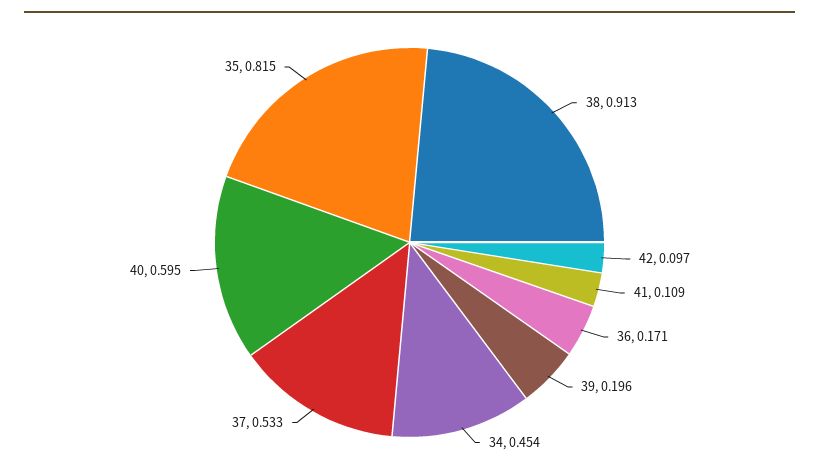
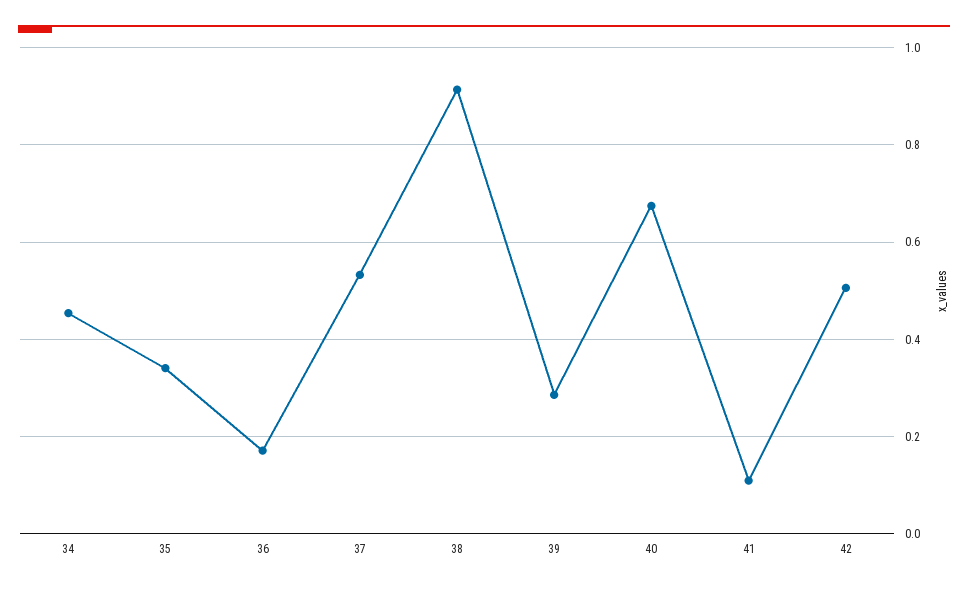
42: 0.097 -> 0.5
39: 0.196 -> 0.28
40: 0.595 -> 0.68
35: 0.815 -> 0.34

